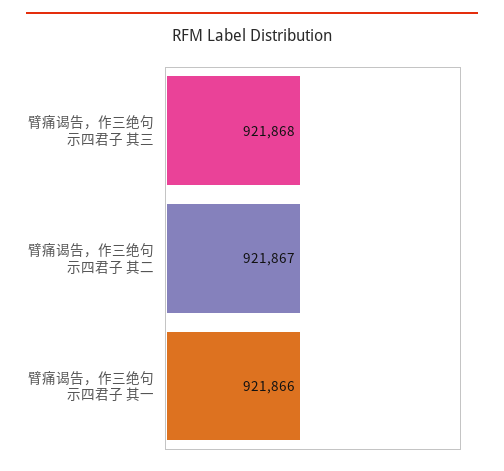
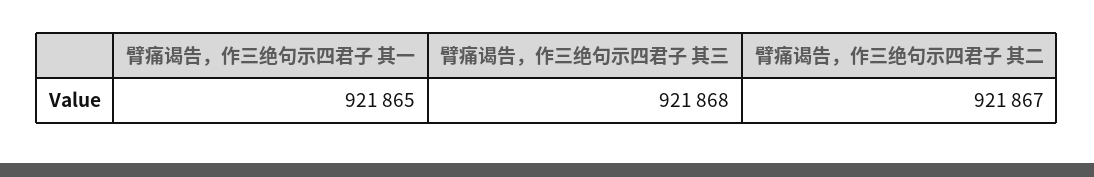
臂痛谒告，作三绝句示四君子 其一: 921866 -> 921865

